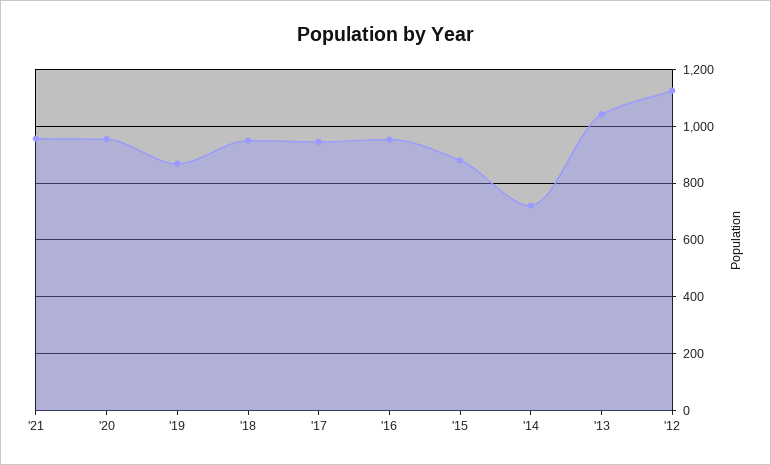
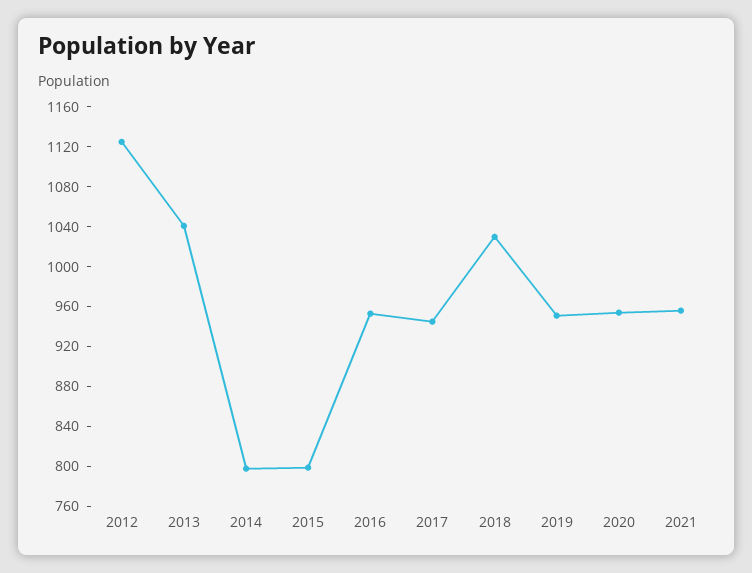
'19: 875 -> 950
'18: 950 -> 1030
'15: 875 -> 800
'14: 725 -> 800

